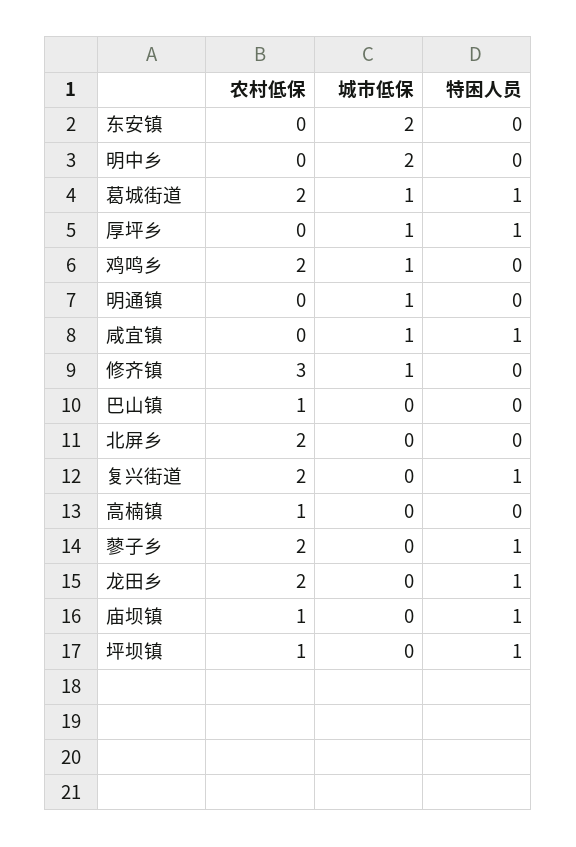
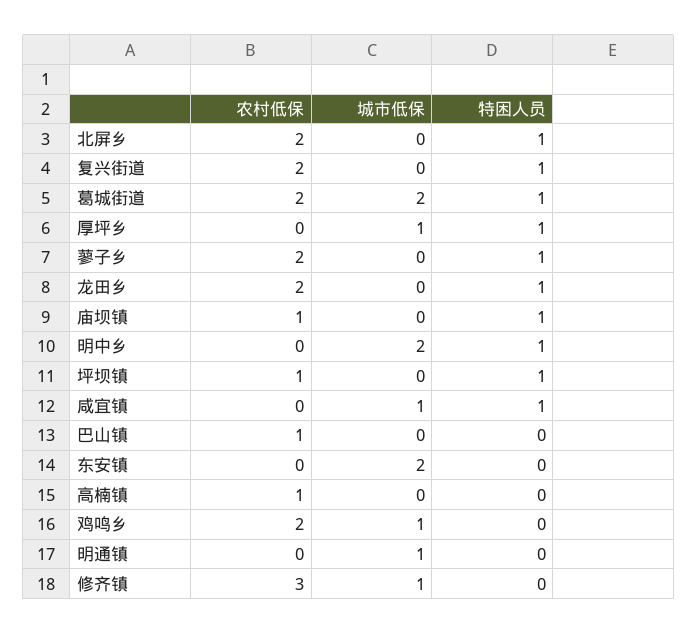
特困人员, 明中乡: 0 -> 1
城市低保, 葛城街道: 1 -> 2
特困人员, 北屏乡: 0 -> 1

